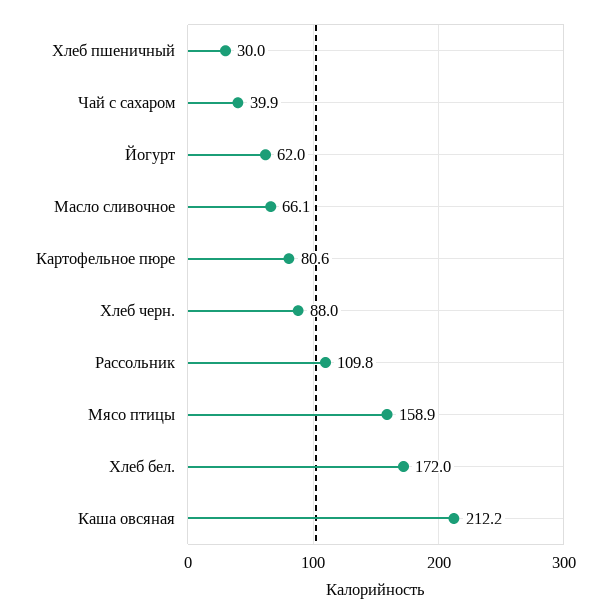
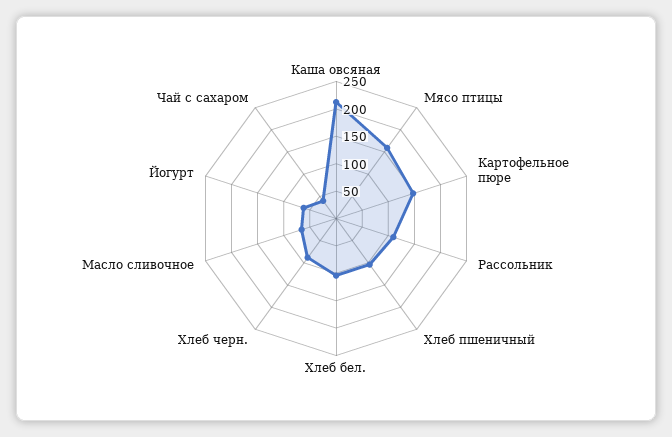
Хлеб пшеничный: 30 -> 100
Картофельное пюре: 80.6 -> 150
Хлеб бел.: 172 -> 100

